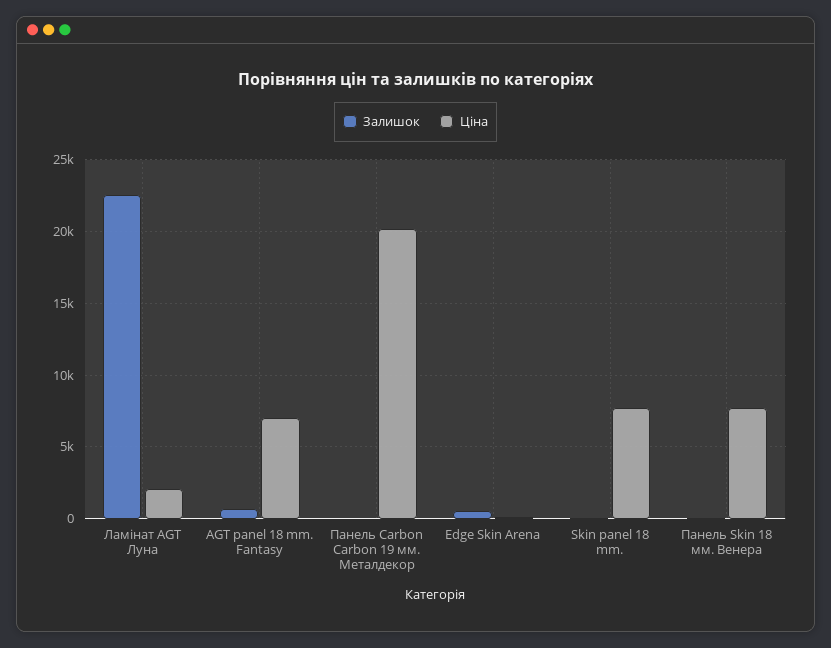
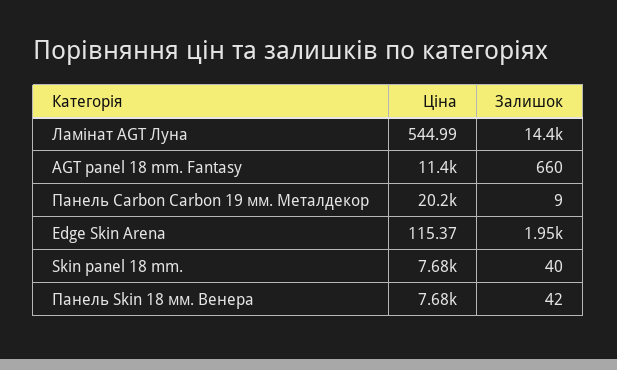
Залишок, Ламінат AGT Луна: 22500 -> 14400
Ціна, Ламінат AGT Луна: 2000 -> 544.99
Ціна, AGT panel 18 mm. Fantasy: 7000 -> 11400
Залишок, Edge Skin Arena: 500 -> 1950

